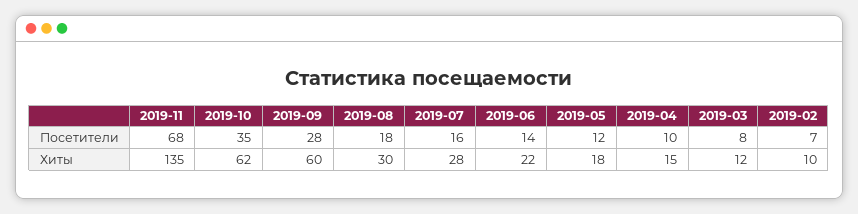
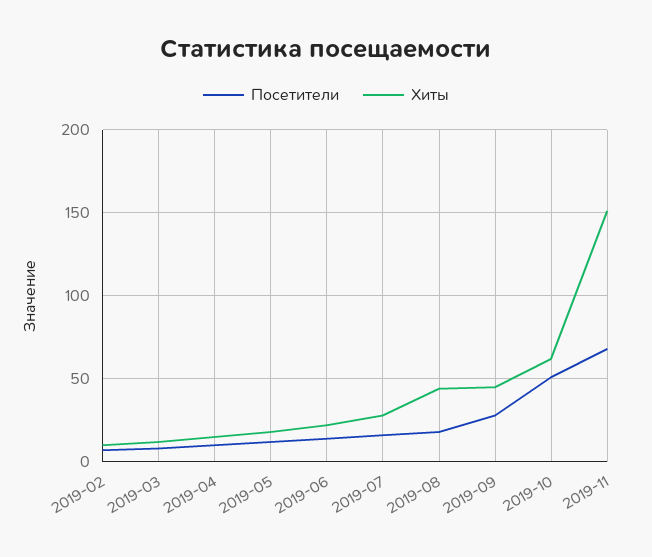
Посетители, 2019-10: 35 -> 50
Хиты, 2019-11: 135 -> 150
Хиты, 2019-09: 60 -> 45
Хиты, 2019-08: 30 -> 45

